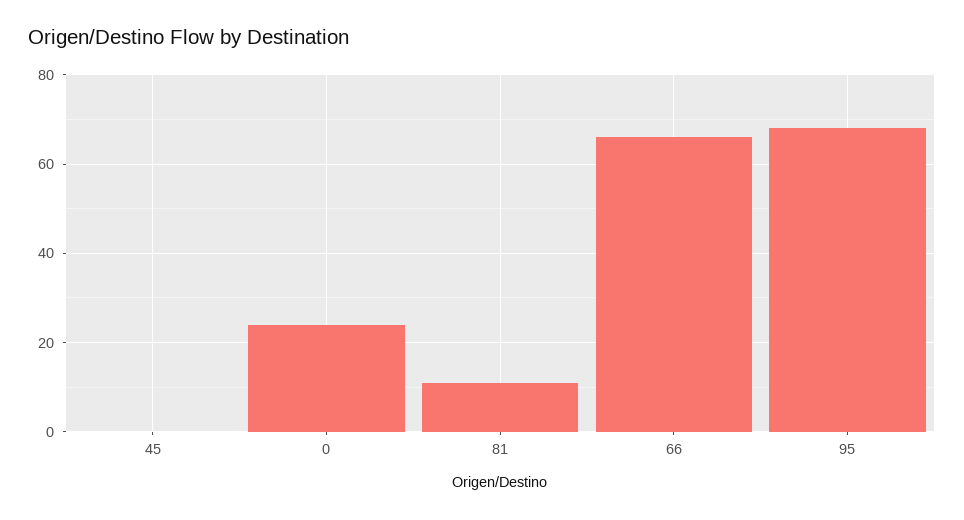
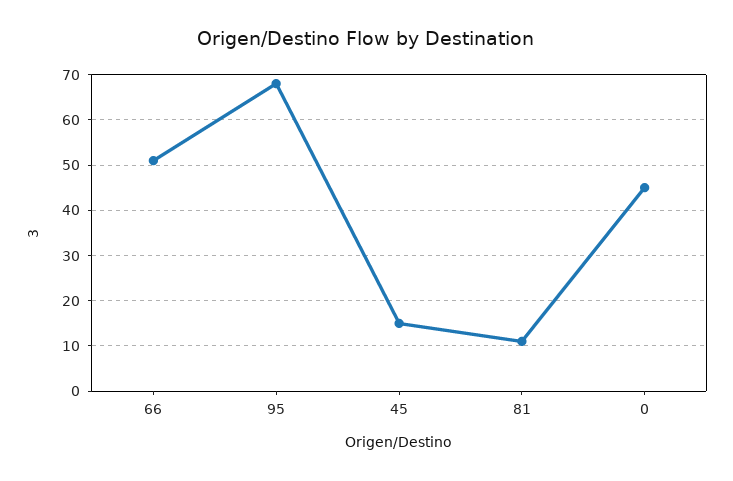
45: 0 -> 15
0: 25 -> 45
66: 65 -> 50

